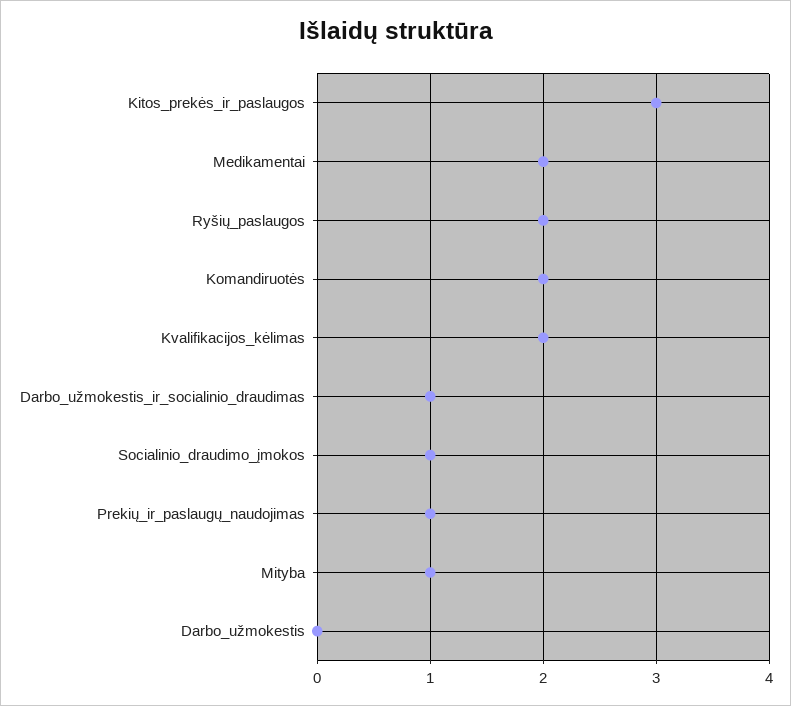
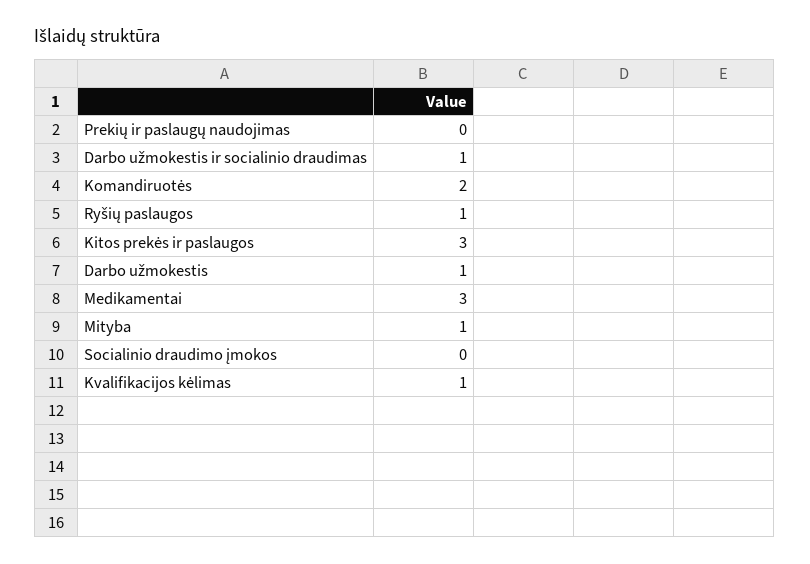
Medikamentai: 2 -> 3
Ryšių_paslaugos: 2 -> 1
Kvalifikacijos_kėlimas: 2 -> 1
Socialinio_draudimo_įmokos: 1 -> 0
Prekių_ir_paslaugų_naudojimas: 1 -> 0
Darbo_užmokestis: 0 -> 1

